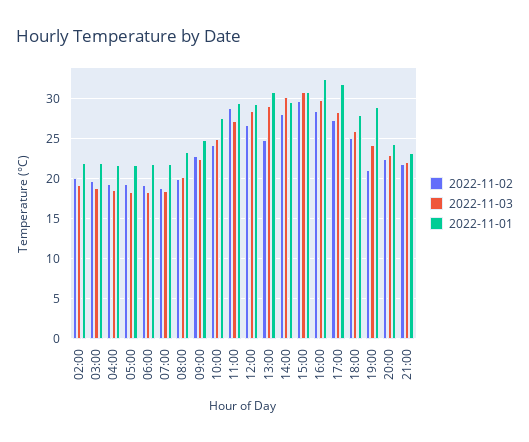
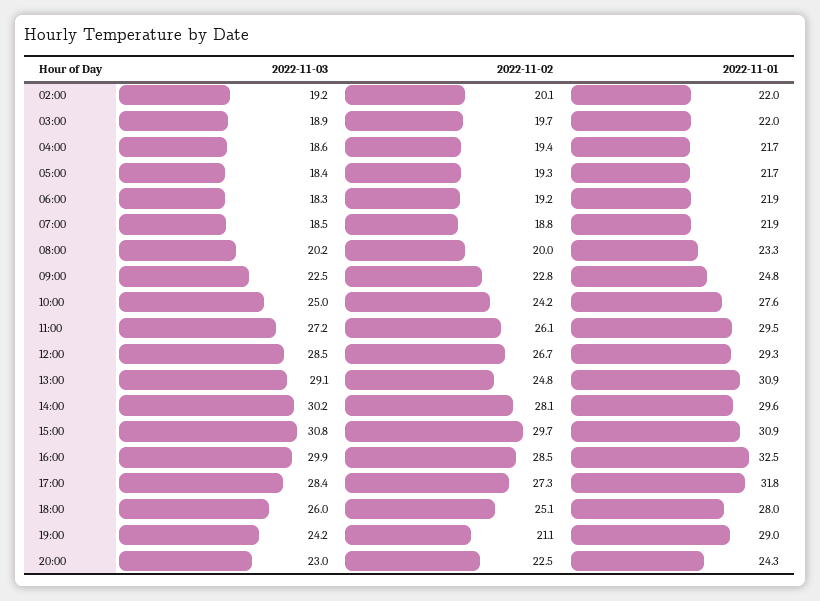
2022-11-02, 11:00: 29 -> 26.1
2022-11-02, 21:00: 22 -> none
2022-11-03, 21:00: 22 -> none
2022-11-01, 21:00: 23 -> none

